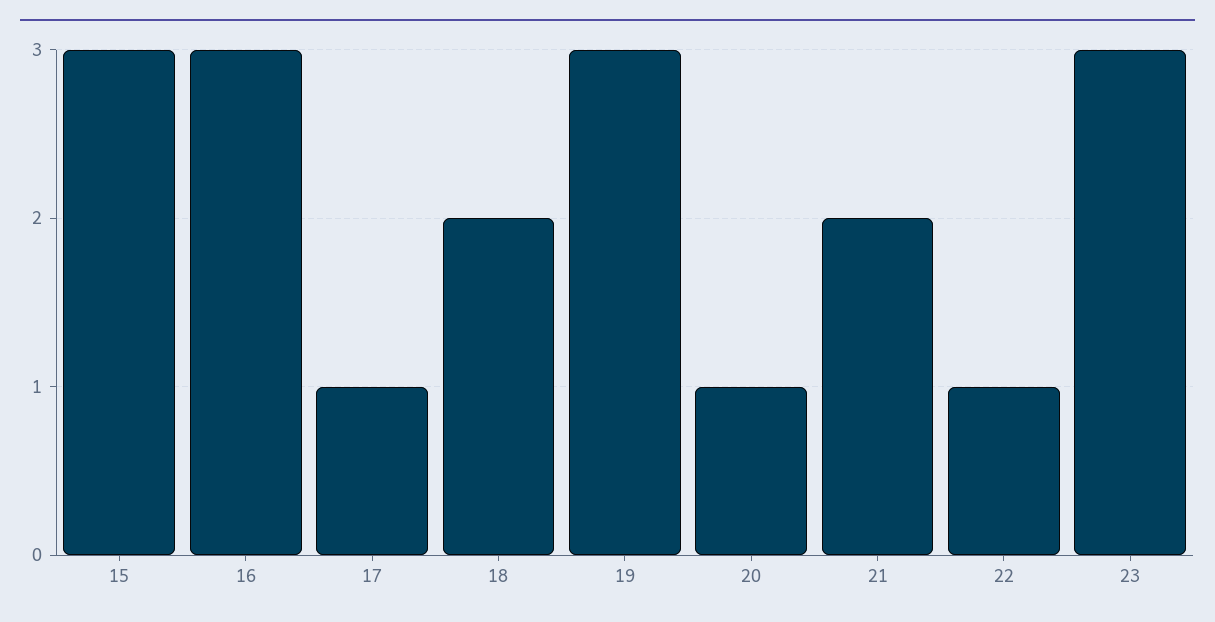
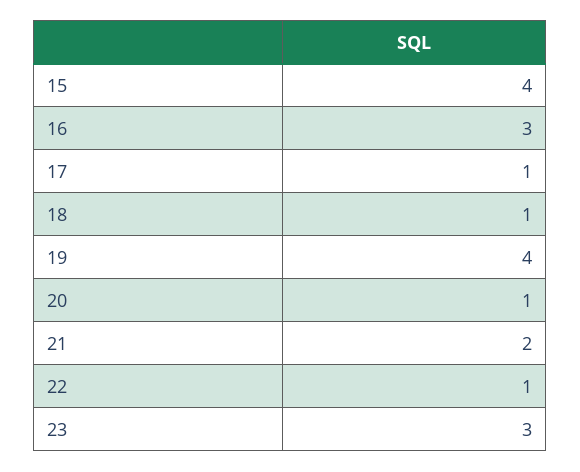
15: 3 -> 4
18: 2 -> 1
19: 3 -> 4

